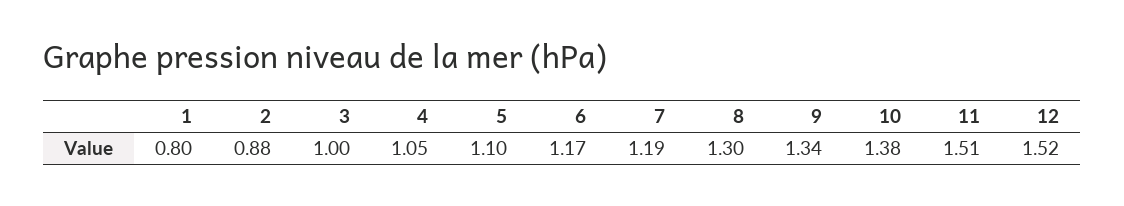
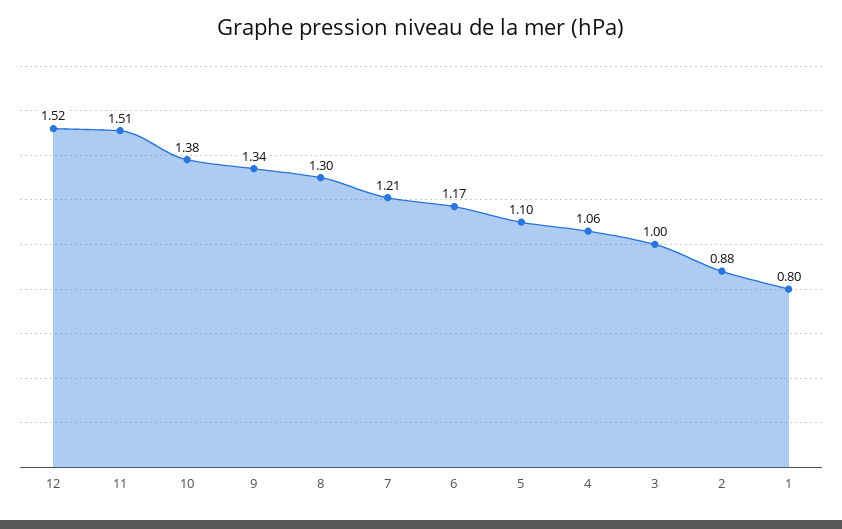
4: 1.05 -> 1.06
7: 1.19 -> 1.21

